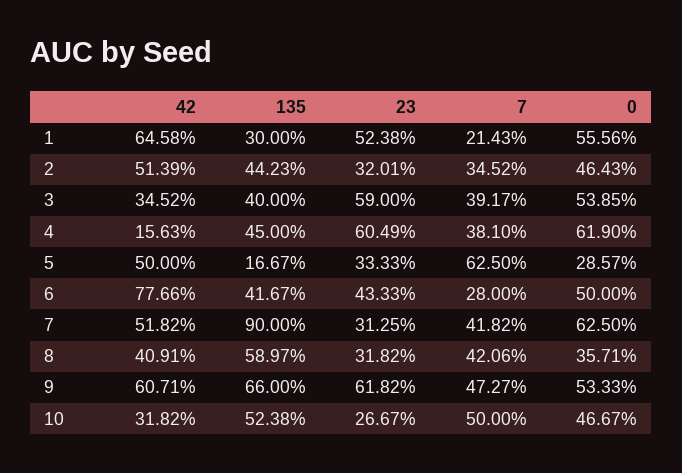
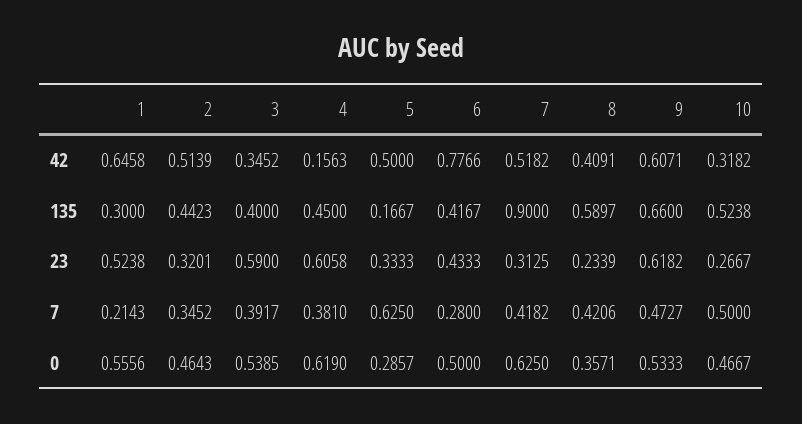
23, 4: 0.6049 -> 0.6058
23, 8: 0.3182 -> 0.2339

